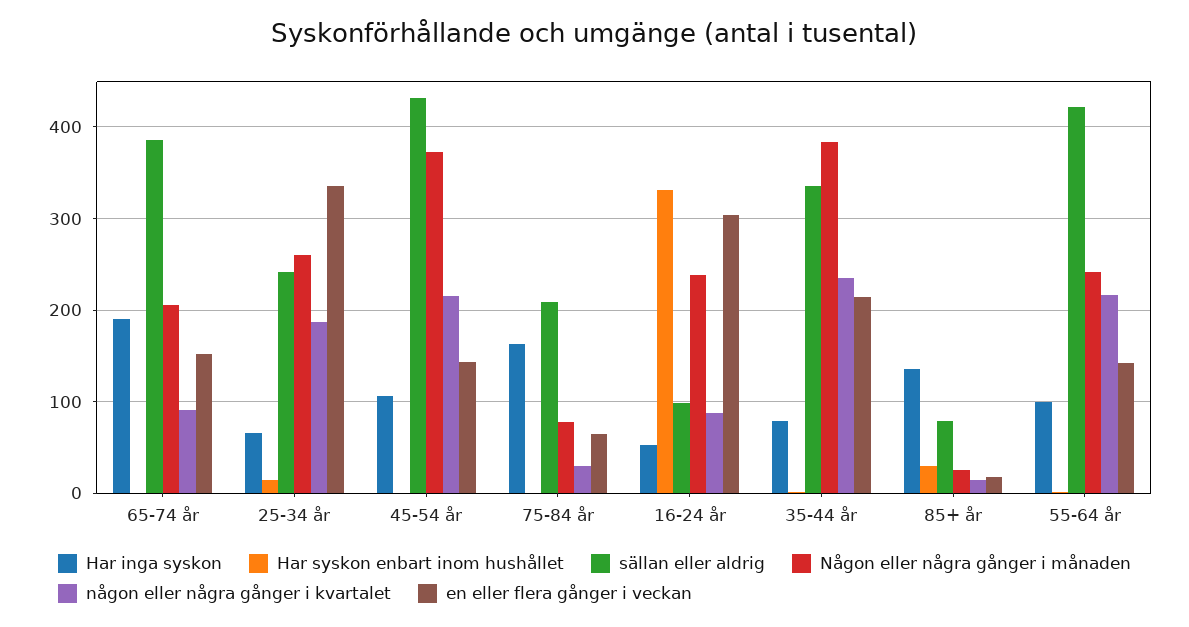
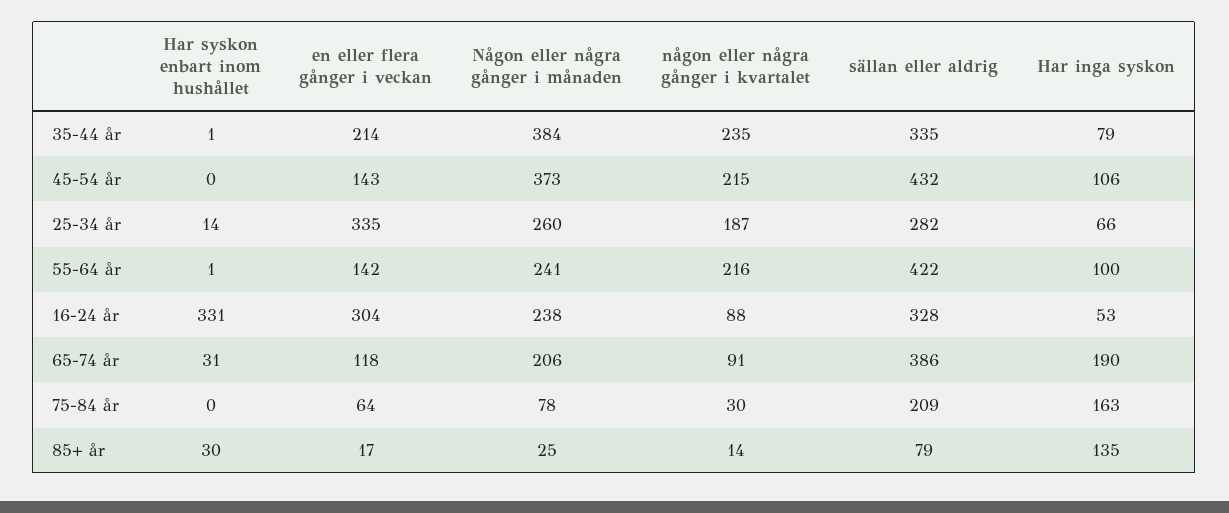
Har syskon enbart inom hushållet, 65-74 år: 0 -> 31
en eller flera gånger i veckan, 65-74 år: 150 -> 118
sällan eller aldrig, 25-34 år: 240 -> 282
sällan eller aldrig, 16-24 år: 100 -> 328

